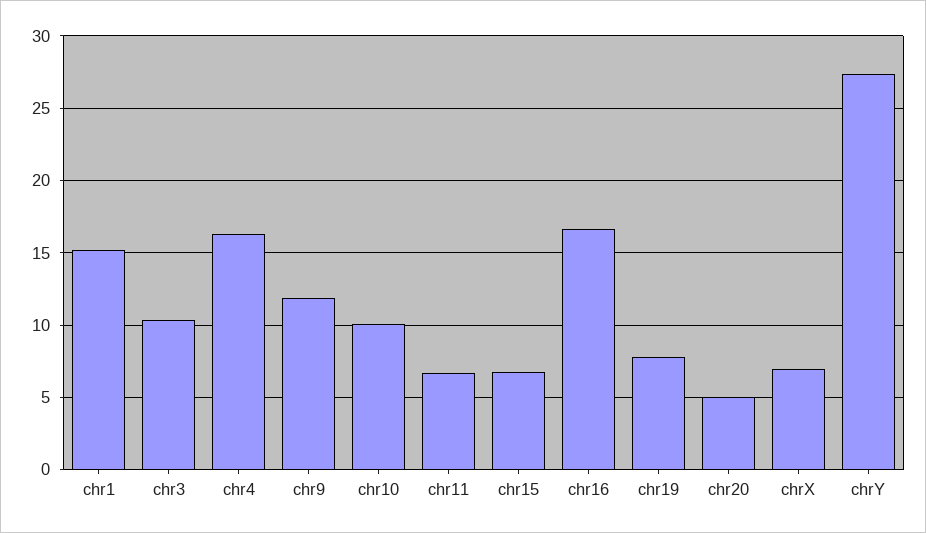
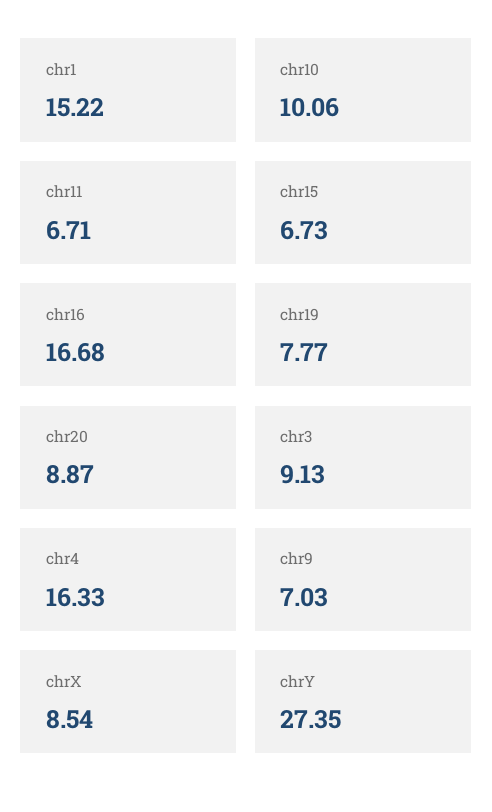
chr3: 10.5 -> 9.13
chr9: 12 -> 7.03
chr20: 5 -> 8.87
chrX: 7 -> 8.54

